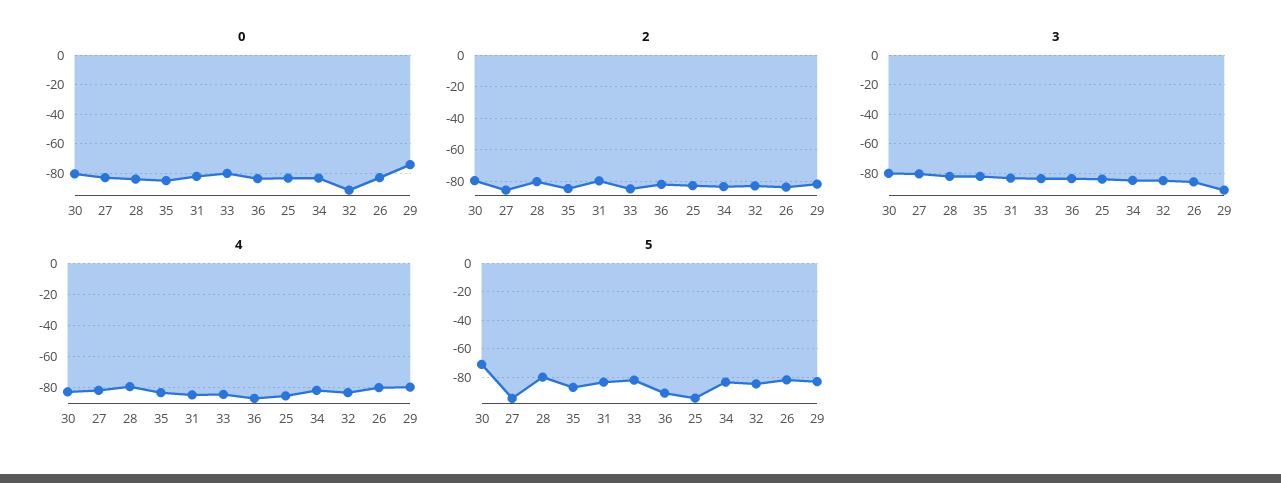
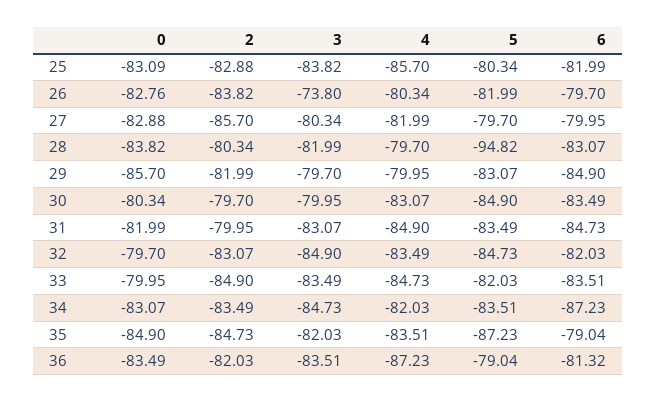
0, 32: -90 -> -79.7
0, 29: -75 -> -85.7
3, 26: -85 -> -73.8
3, 29: -90 -> -79.7
5, 30: -70 -> -84.9
5, 27: -95 -> -79.7
5, 28: -80 -> -94.82
5, 36: -90 -> -79.04
5, 25: -95 -> -80.34
6, 25: none -> -81.99
6, 26: none -> -79.7
6, 27: none -> -79.95
6, 28: none -> -83.07
6, 29: none -> -84.9
6, 30: none -> -83.49
6, 31: none -> -84.73
6, 32: none -> -82.03
6, 33: none -> -83.51
6, 34: none -> -87.23
6, 35: none -> -79.04
6, 36: none -> -81.32

